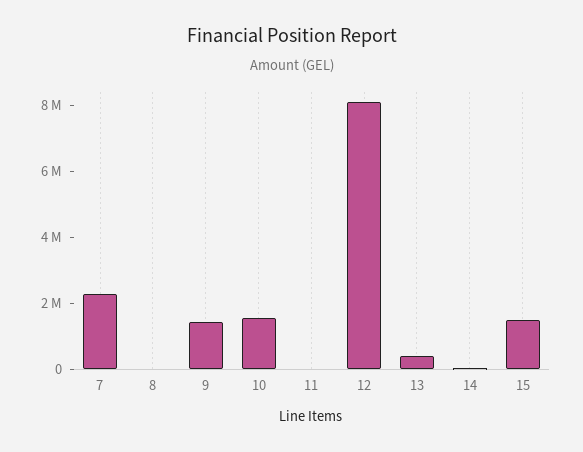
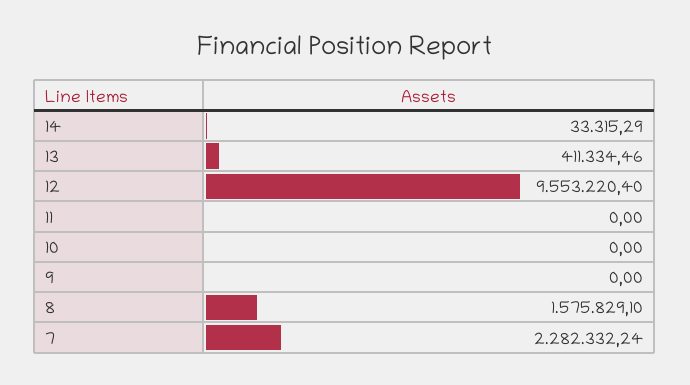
8: 0 -> 1575829.1
9: 1500000 -> 0
10: 1500000 -> 0
12: 8000000 -> 9553220.4
15: 1500000 -> none

